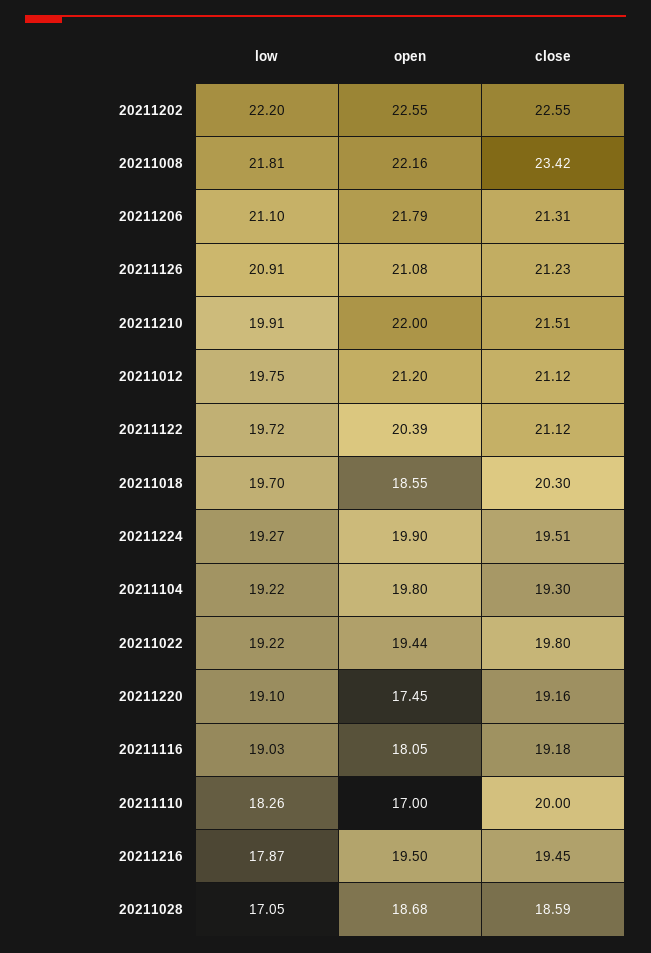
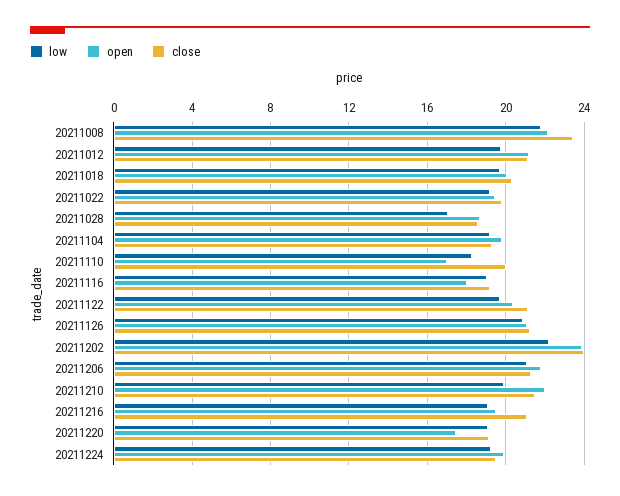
open, 20211202: 22.55 -> 24
close, 20211202: 22.55 -> 24
open, 20211018: 18.55 -> 20
low, 20211216: 17.87 -> 19
close, 20211216: 19.45 -> 21

